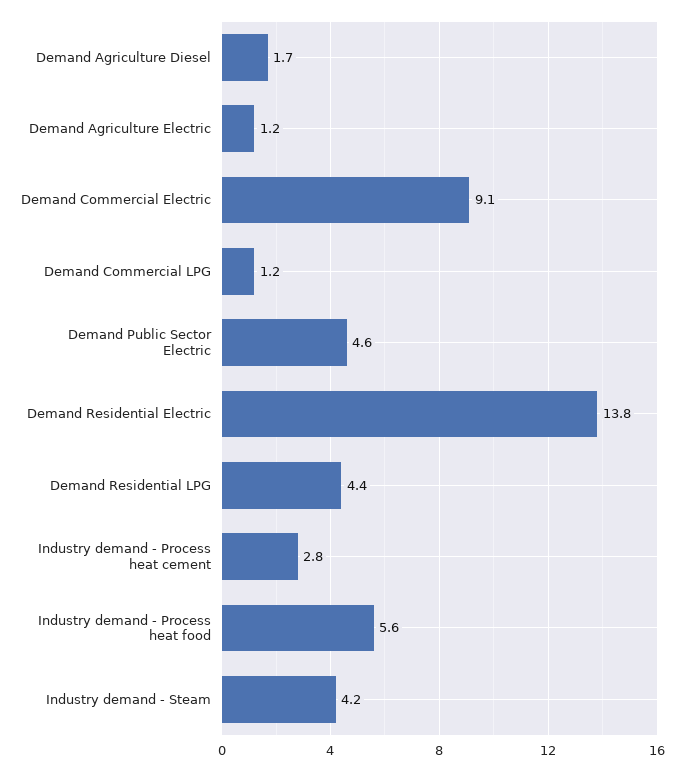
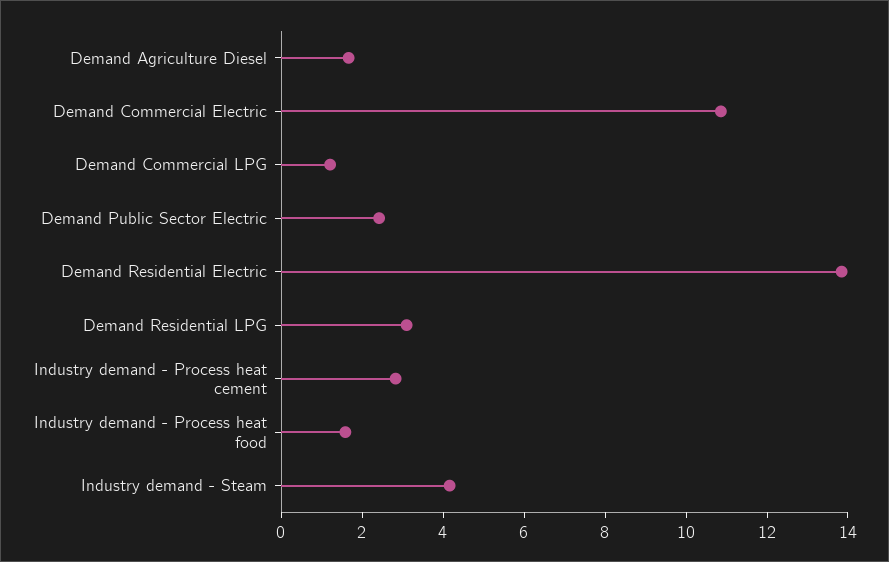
Demand Agriculture Electric: 1.2 -> none
Demand Commercial Electric: 9.1 -> 11
Demand Public Sector Electric: 4.6 -> 2.5
Demand Residential LPG: 4.4 -> 3
Industry demand - Process heat food: 5.6 -> 1.5

